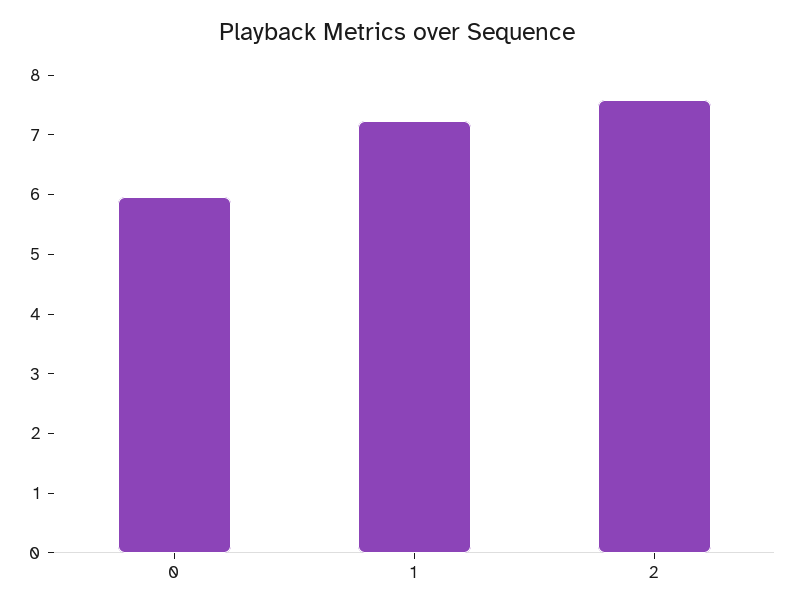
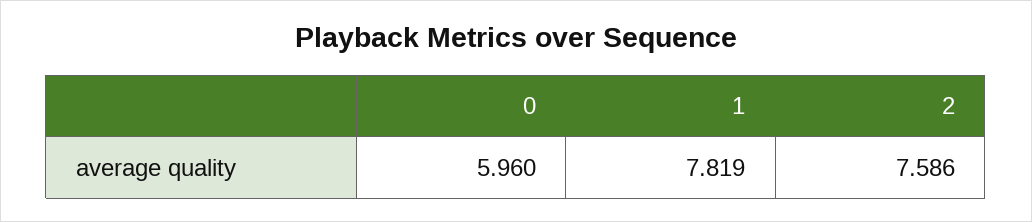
1: 7.2 -> 7.819

